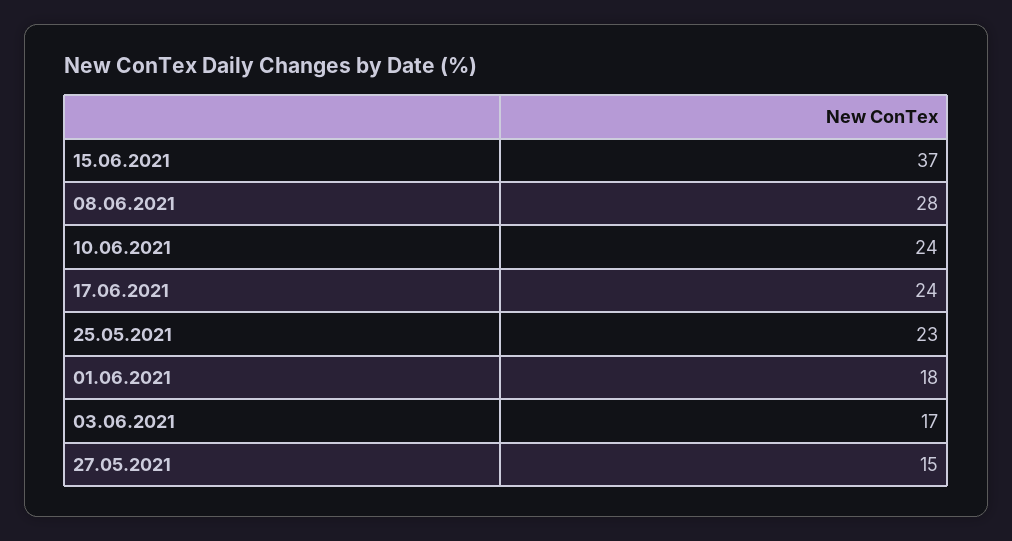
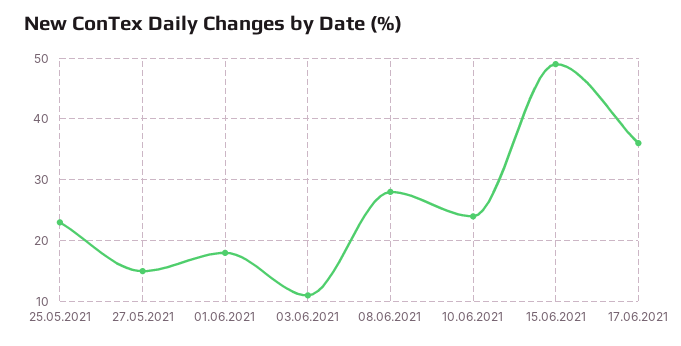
15.06.2021: 37 -> 49
17.06.2021: 24 -> 36
03.06.2021: 17 -> 11

